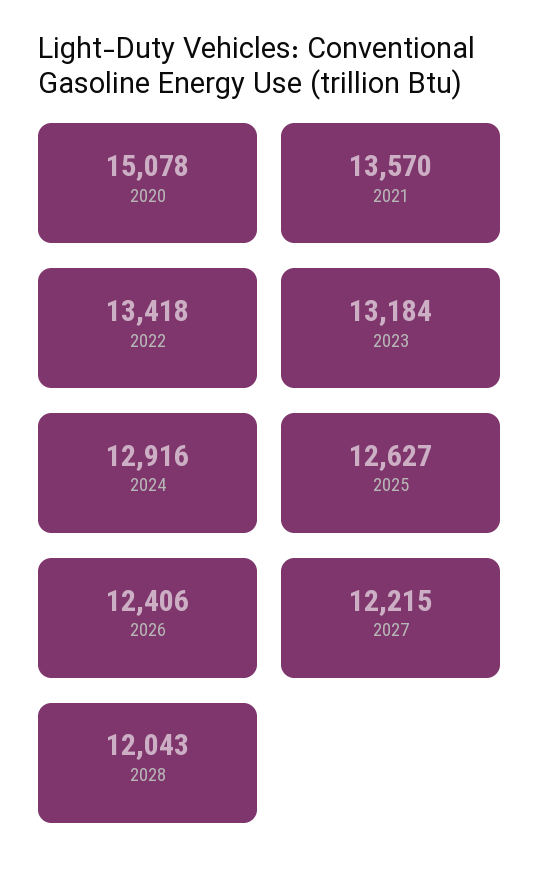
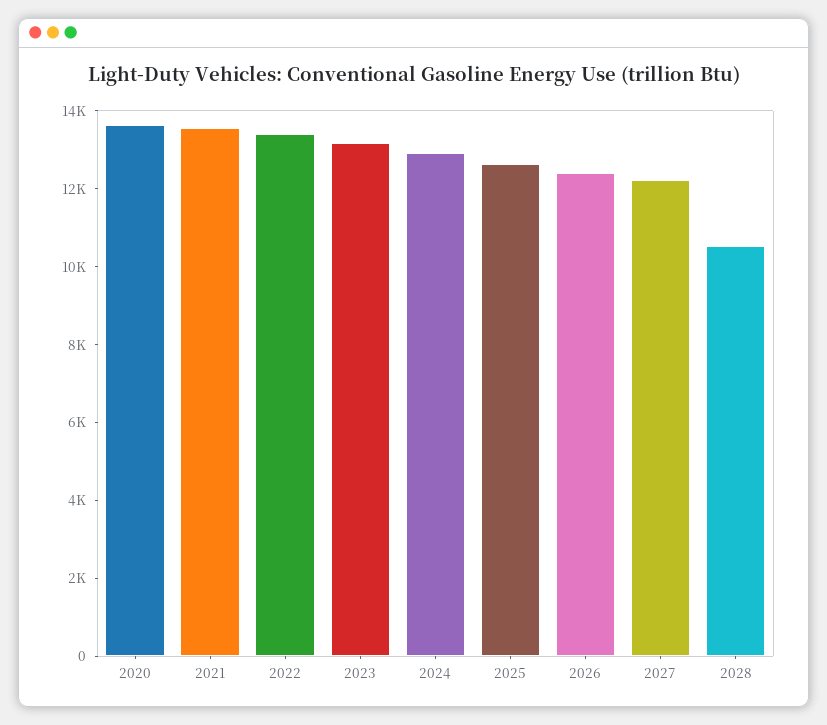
2020: 15078 -> 13500
2028: 12043 -> 10500

